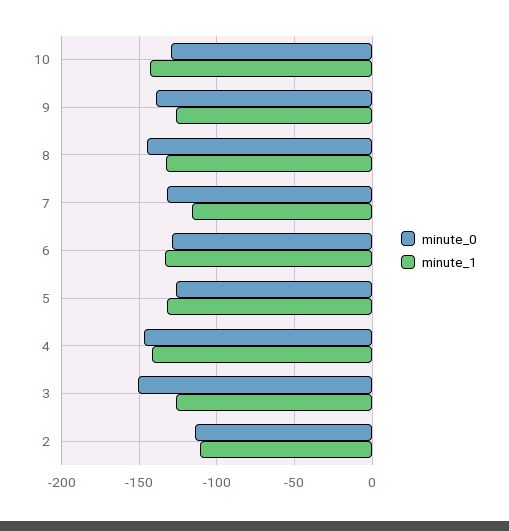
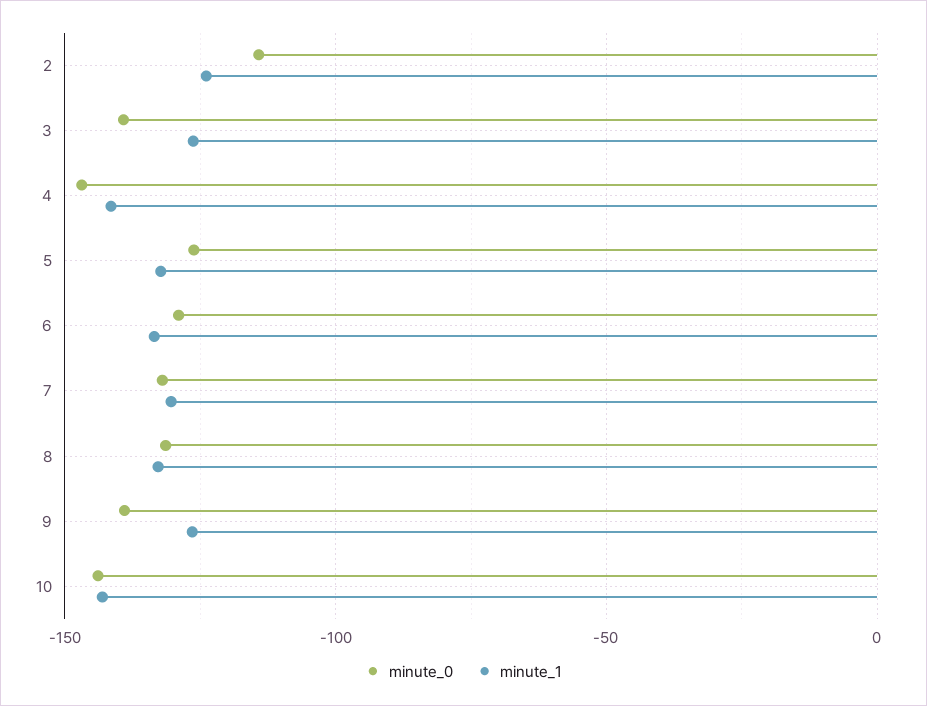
minute_0, 10: -130 -> -145
minute_0, 8: -145 -> -130
minute_1, 7: -115 -> -130
minute_0, 3: -150 -> -140
minute_1, 2: -110 -> -125

